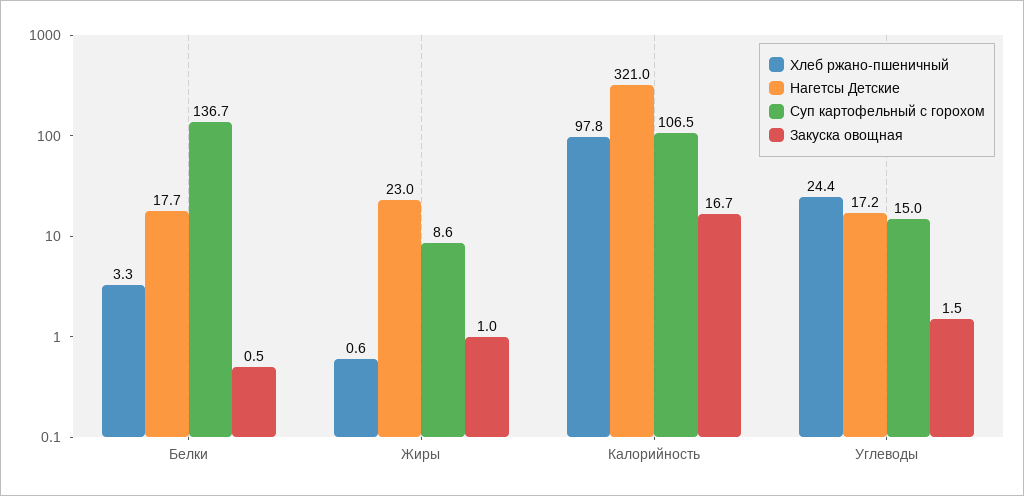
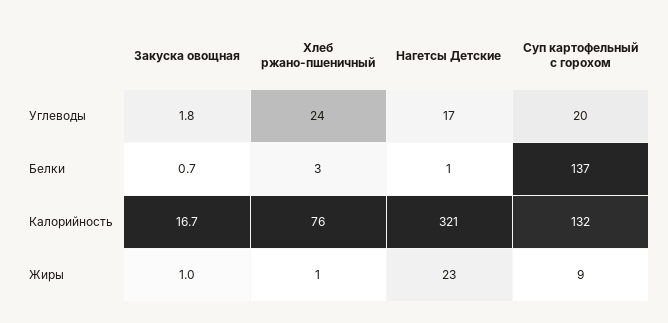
Нагетсы Детские, Белки: 17.7 -> 1
Закуска овощная, Белки: 0.5 -> 0.7
Хлеб ржано-пшеничный, Калорийность: 97.8 -> 76
Суп картофельный с горохом, Калорийность: 106.5 -> 132
Суп картофельный с горохом, Углеводы: 15 -> 20
Закуска овощная, Углеводы: 1.5 -> 1.8

